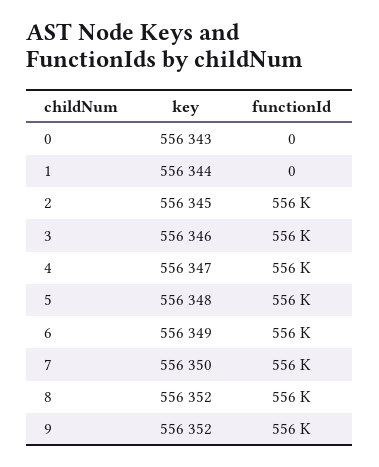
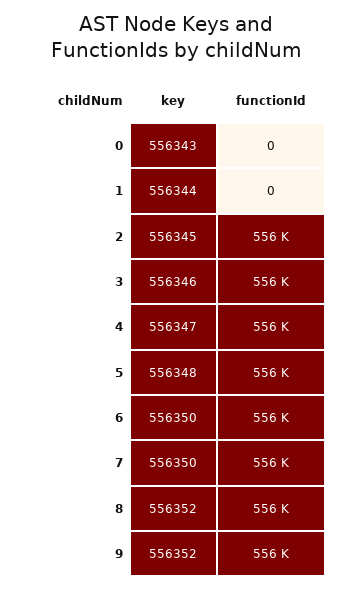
key, 6: 556349 -> 556350

